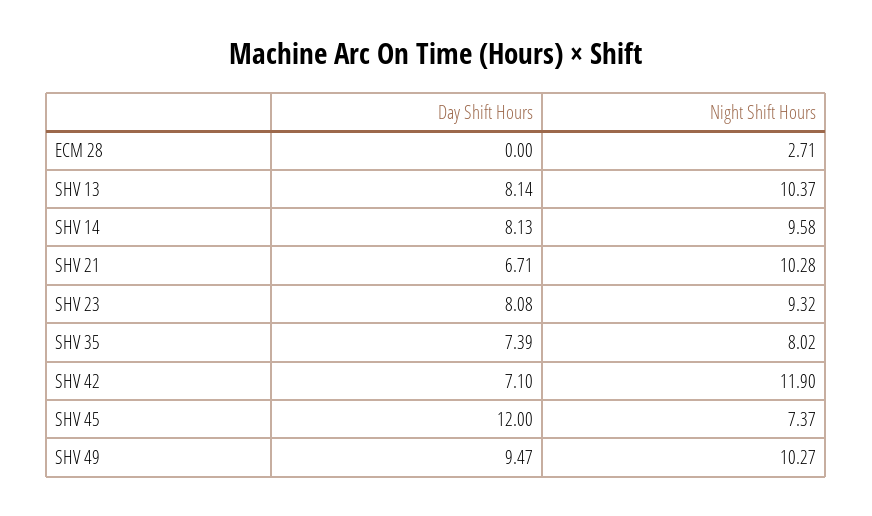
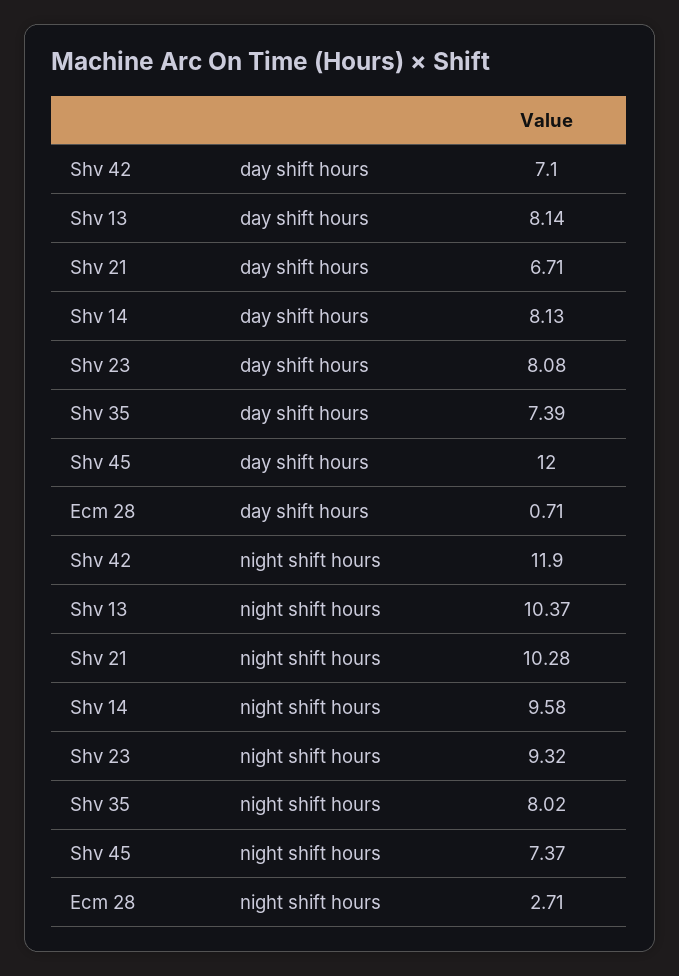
Day Shift Hours, ECM 28: 0 -> 0.71
Day Shift Hours, SHV 49: 9.47 -> none
Night Shift Hours, SHV 49: 10.27 -> none

